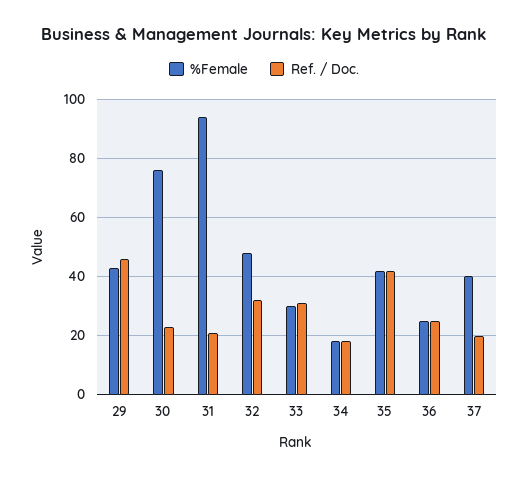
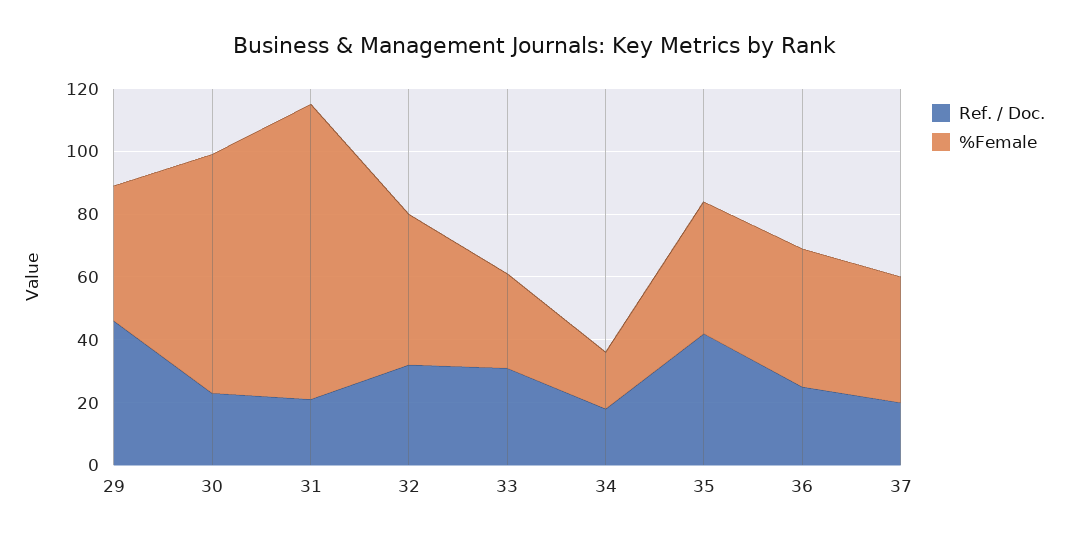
%Female, 36: 25 -> 45

